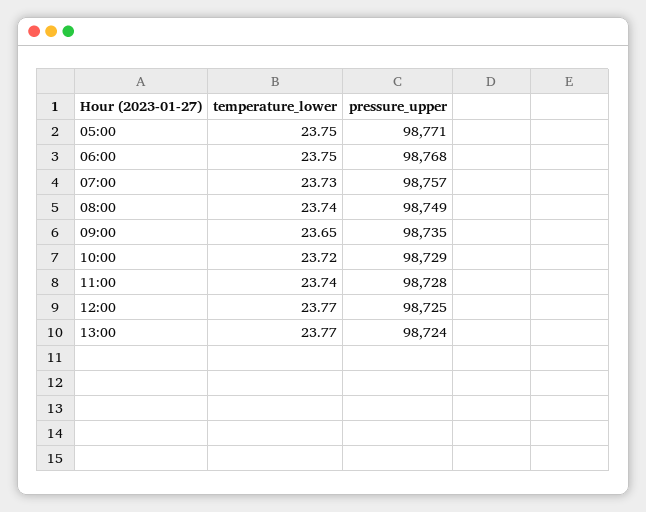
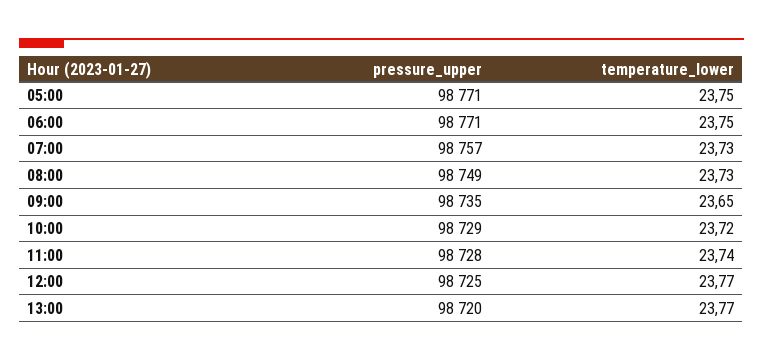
pressure_upper, 06:00: 98768 -> 98771
temperature_lower, 08:00: 23.74 -> 23.73
pressure_upper, 13:00: 98724 -> 98720

